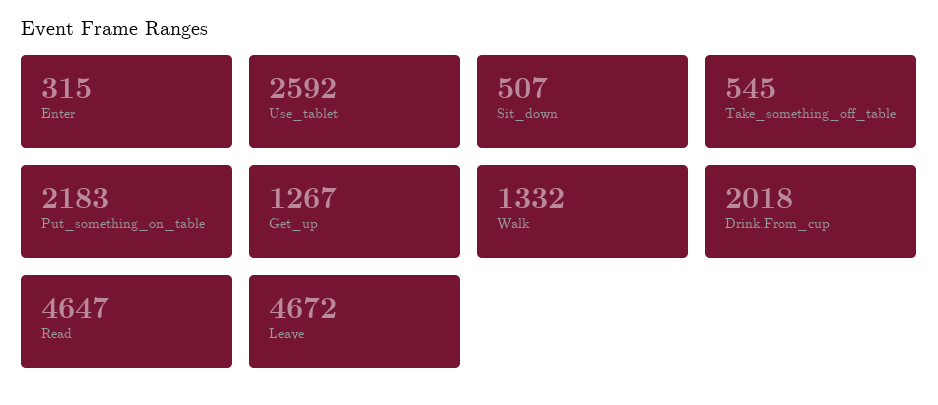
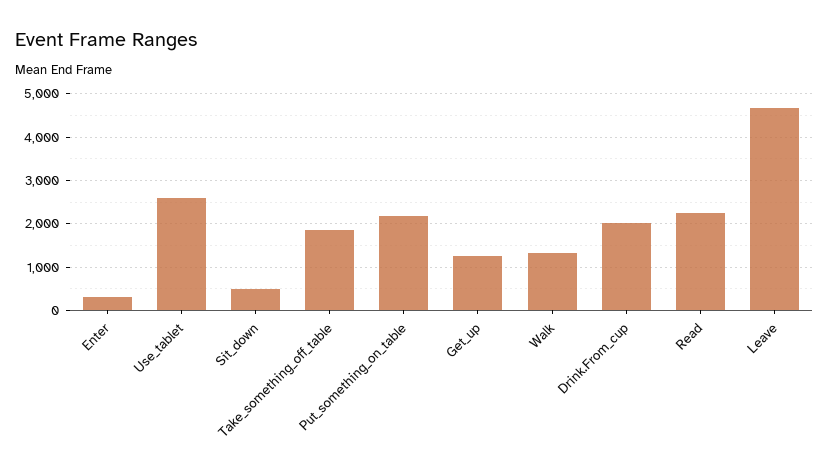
Take_something_off_table: 545 -> 1800
Read: 4647 -> 2200

